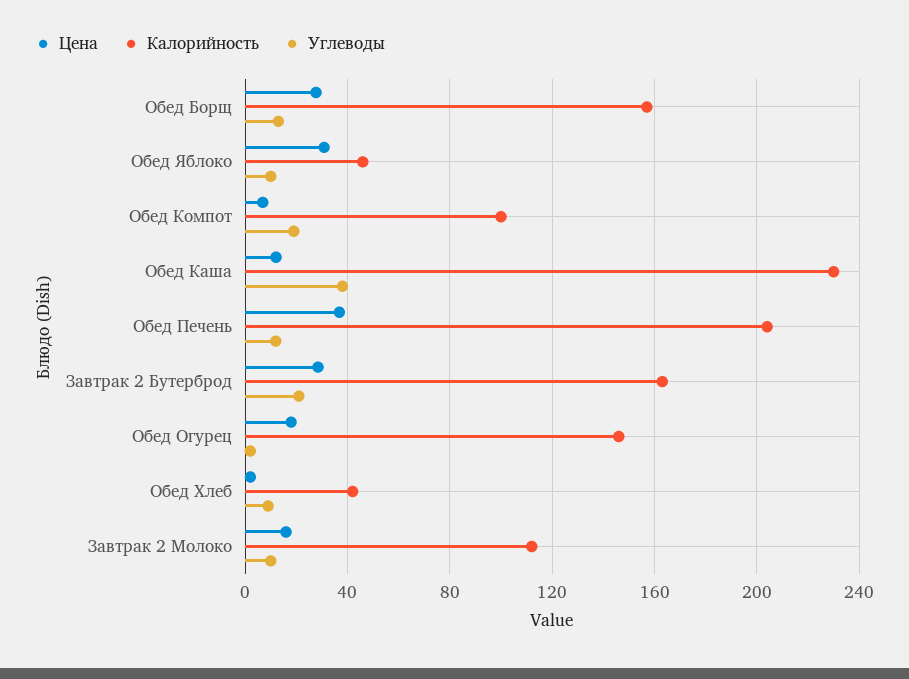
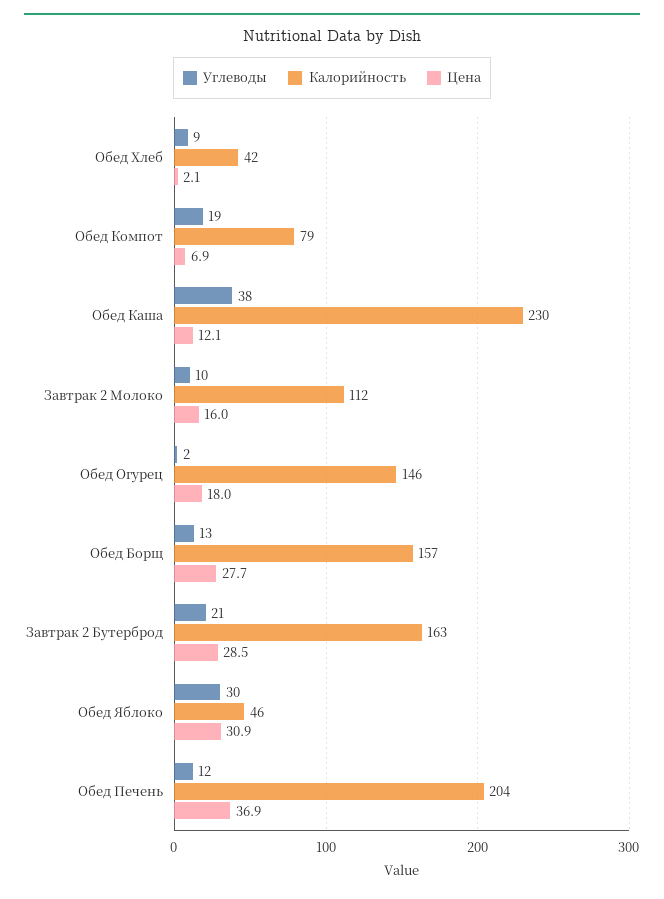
Углеводы, Обед Яблоко: 10 -> 30
Калорийность, Обед Компот: 100 -> 79

